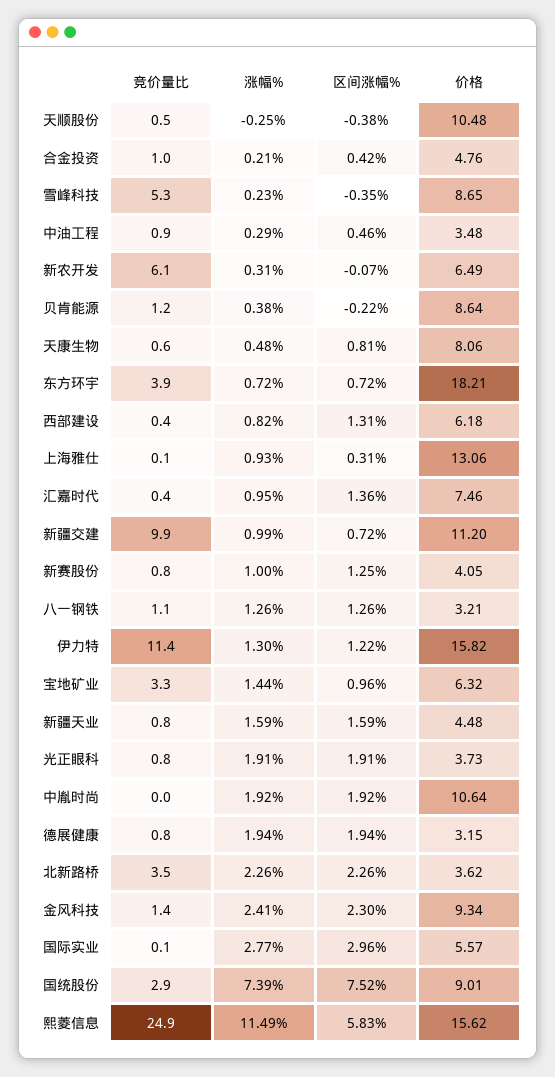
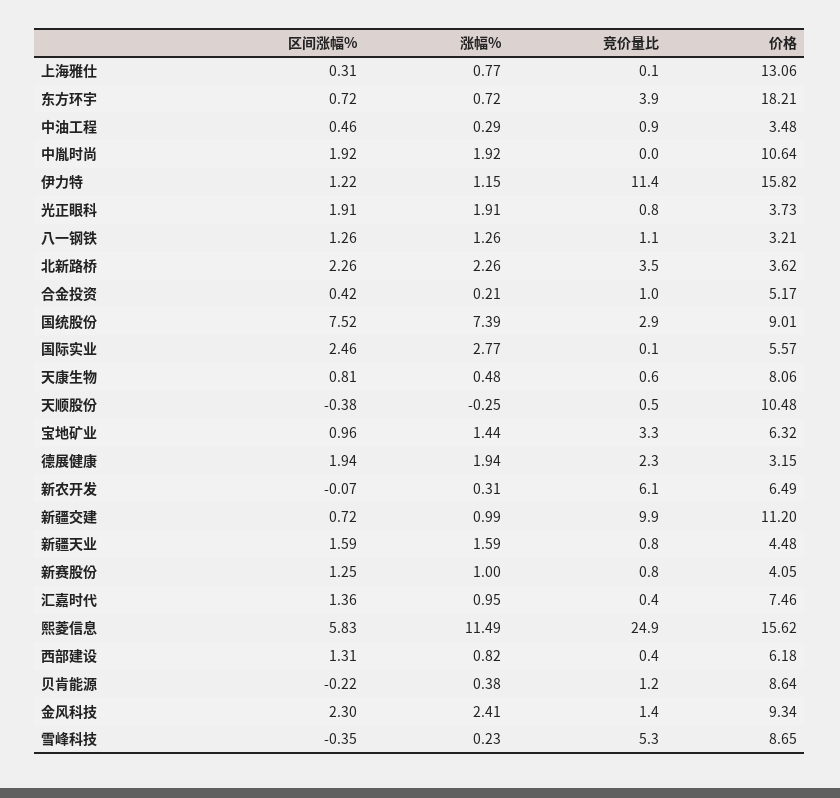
价格, 合金投资: 4.76 -> 5.17
涨幅%, 上海雅仕: 0.93 -> 0.77
涨幅%, 伊力特: 1.3 -> 1.15
竞价量比, 德展健康: 0.8 -> 2.3
区间涨幅%, 国际实业: 2.96 -> 2.46

